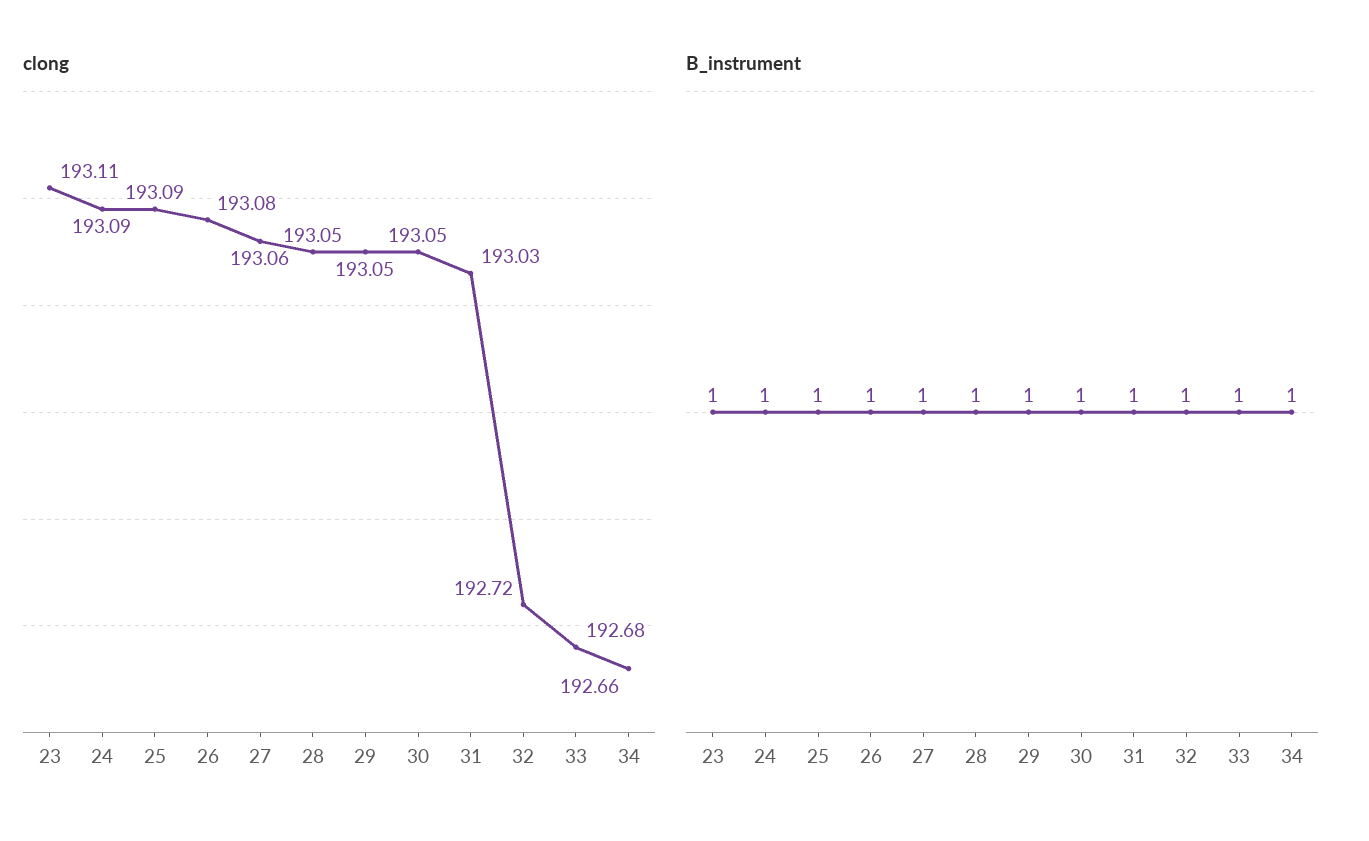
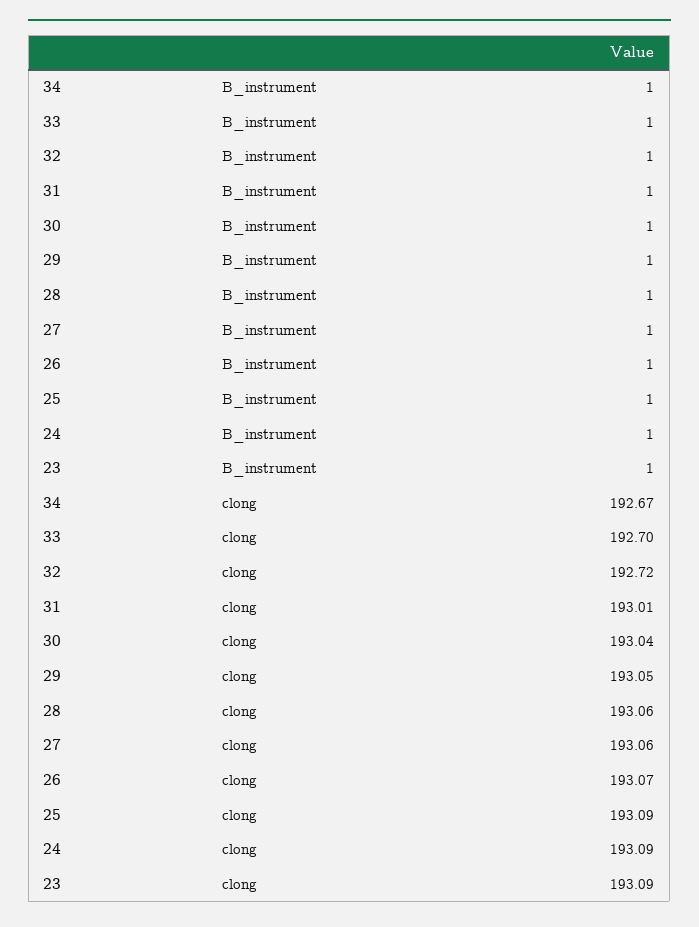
clong, 23: 193.11 -> 193.09
clong, 26: 193.08 -> 193.07
clong, 28: 193.05 -> 193.06
clong, 30: 193.05 -> 193.04
clong, 31: 193.03 -> 193.01
clong, 33: 192.68 -> 192.7
clong, 34: 192.66 -> 192.67

